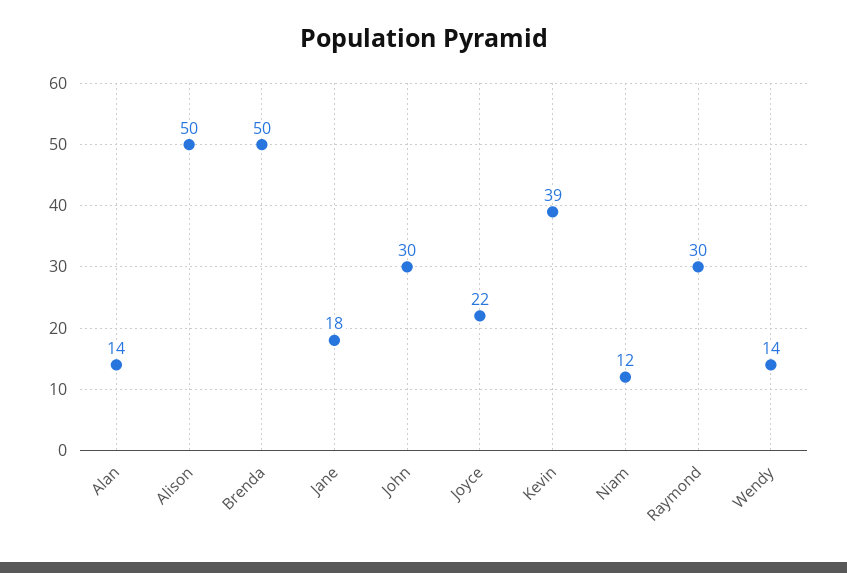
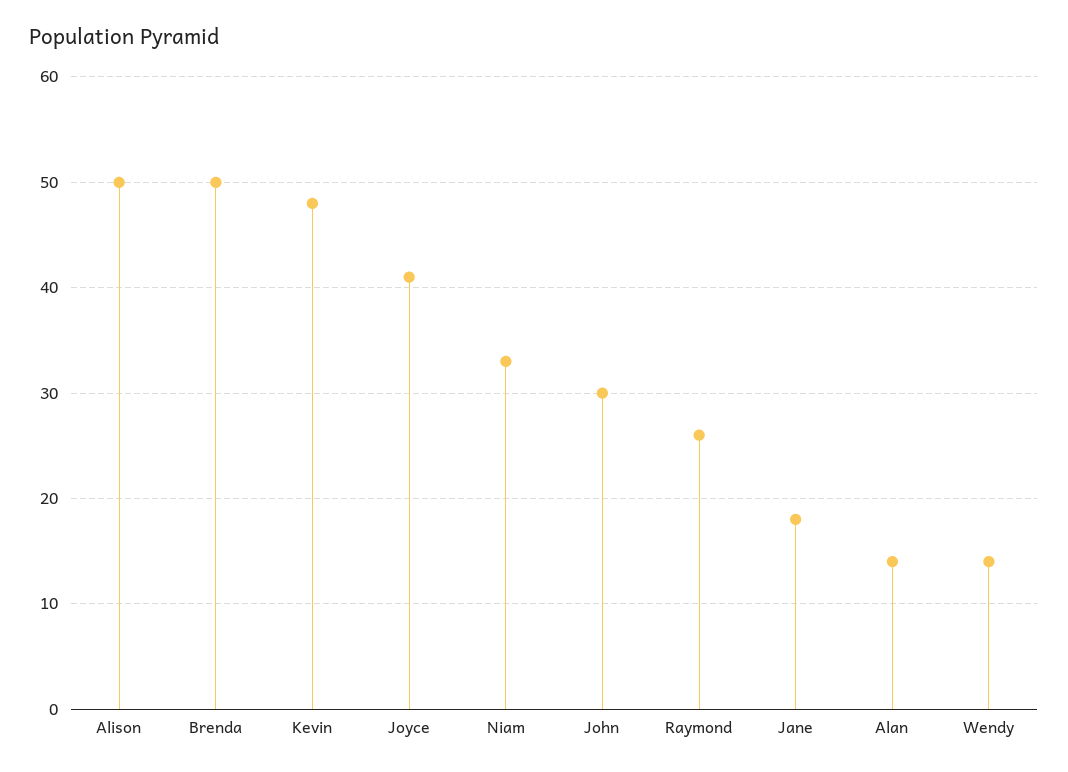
Joyce: 22 -> 41
Kevin: 39 -> 48
Niam: 12 -> 33
Raymond: 30 -> 26

